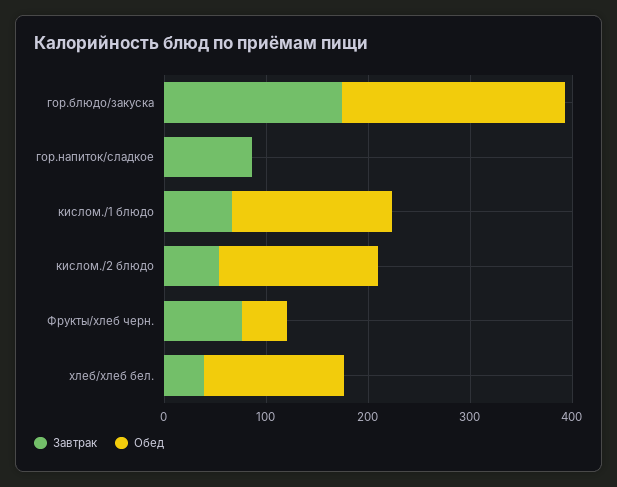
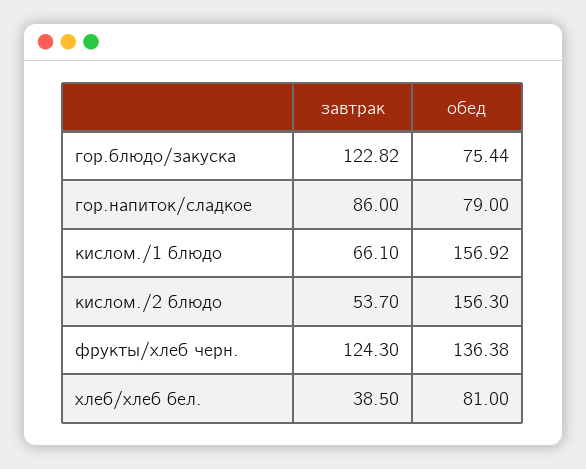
Завтрак, гор.блюдо/закуска: 180 -> 122.82
Обед, гор.блюдо/закуска: 220 -> 75.44
Обед, гор.напиток/сладкое: 0 -> 79
Завтрак, Фрукты/хлеб черн.: 80 -> 124.3
Обед, Фрукты/хлеб черн.: 40 -> 136.38
Обед, хлеб/хлеб бел.: 140 -> 81

